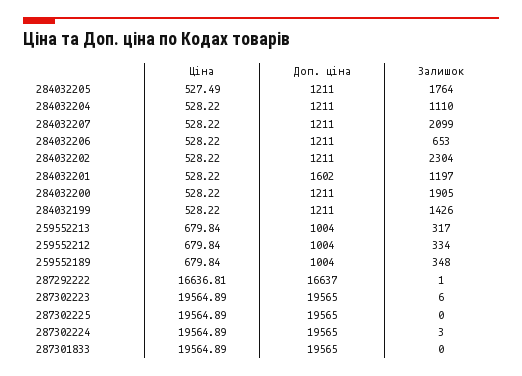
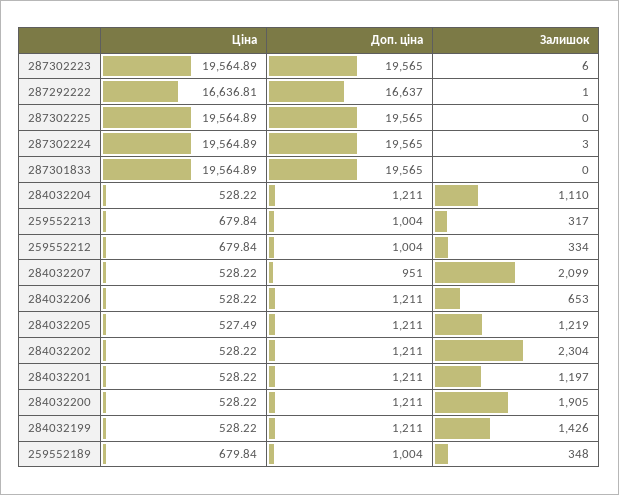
Залишок, 284032205: 1764 -> 1219
Доп. ціна, 284032207: 1211 -> 951
Доп. ціна, 284032201: 1602 -> 1211

